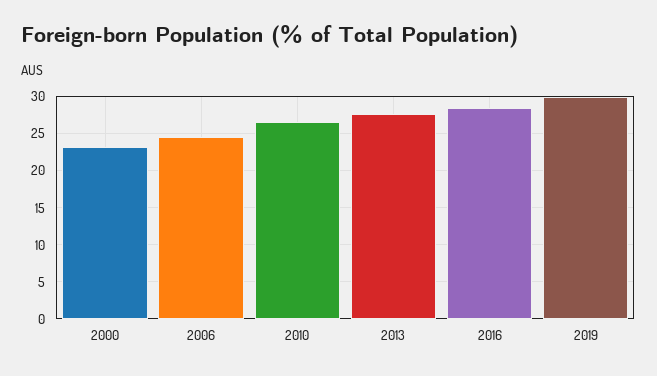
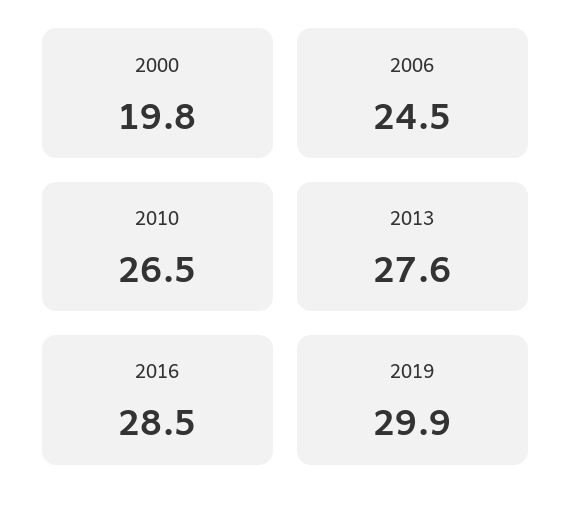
2000: 23 -> 19.8

